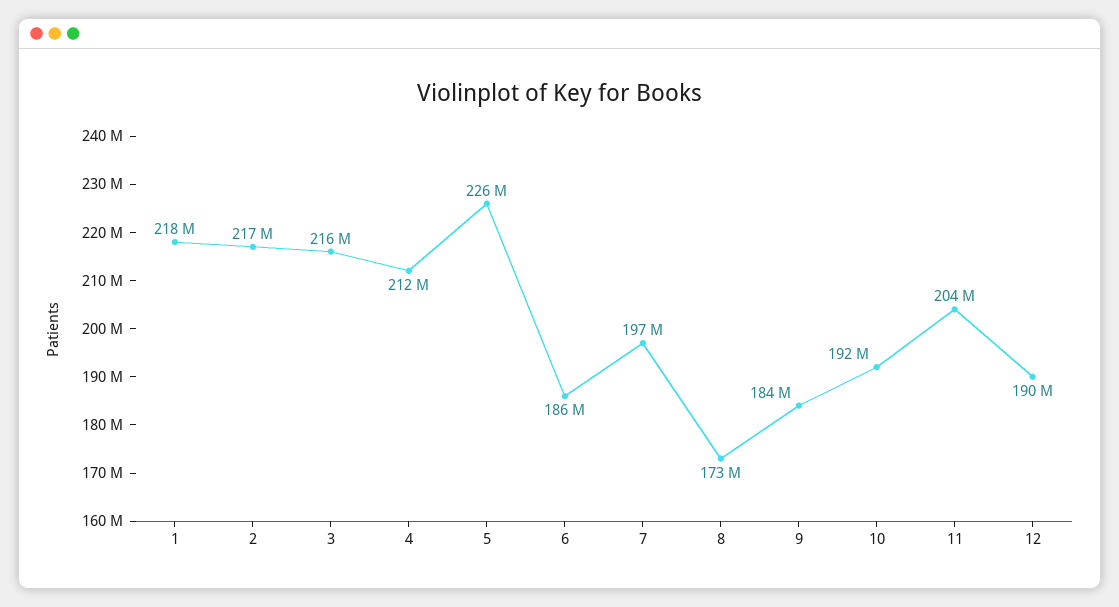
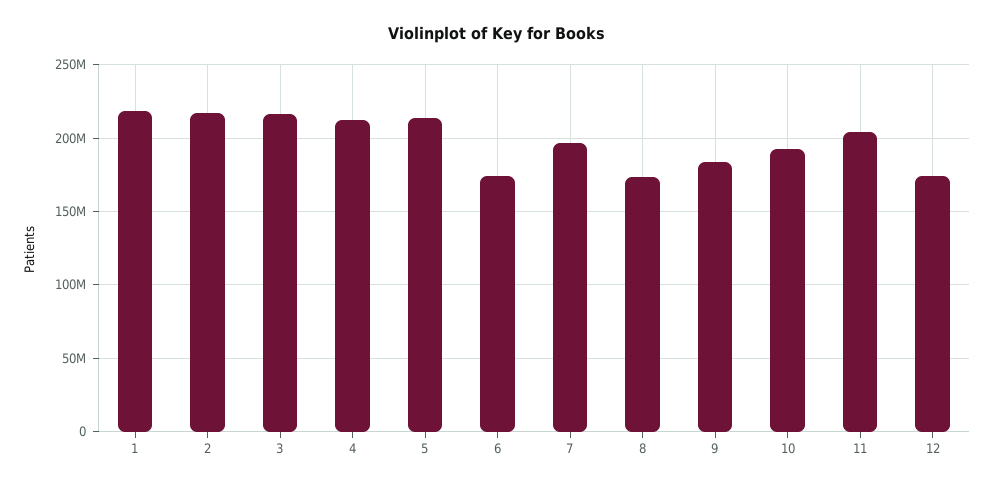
5: 226000000 -> 215000000
6: 186000000 -> 175000000
12: 190000000 -> 175000000

